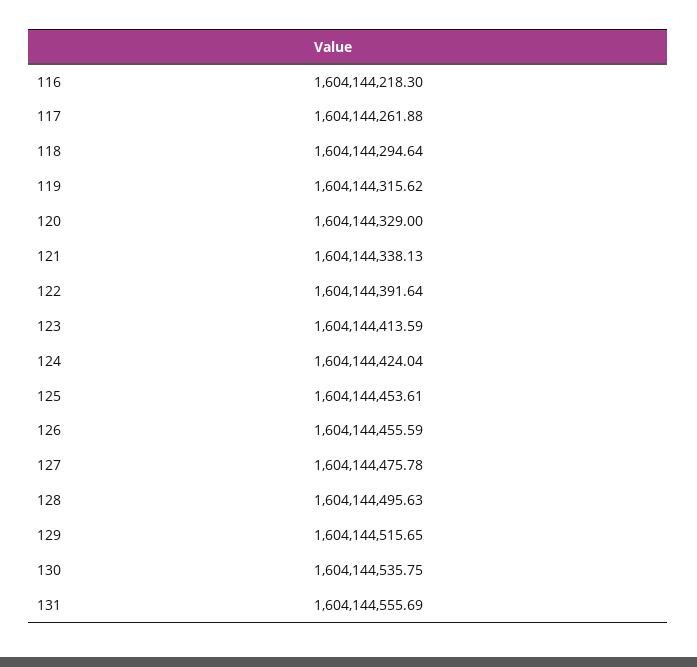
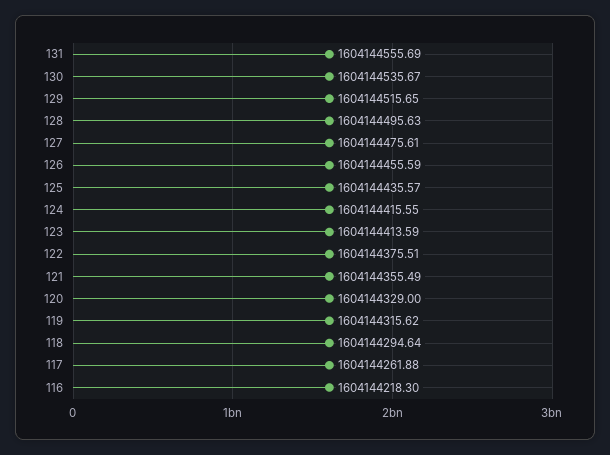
121: 1604144338.13 -> 1604144355.49
122: 1604144391.64 -> 1604144375.51
124: 1604144424.04 -> 1604144415.55
125: 1604144453.61 -> 1604144435.57
127: 1604144475.78 -> 1604144475.61
130: 1604144535.75 -> 1604144535.67

